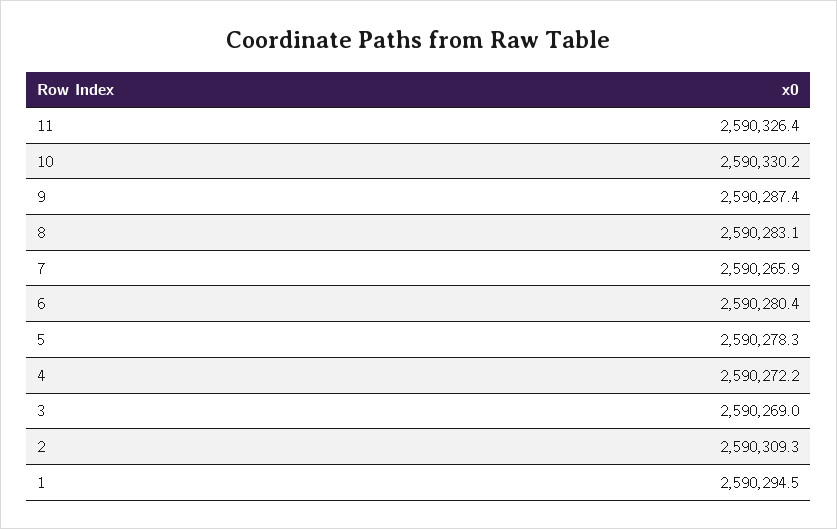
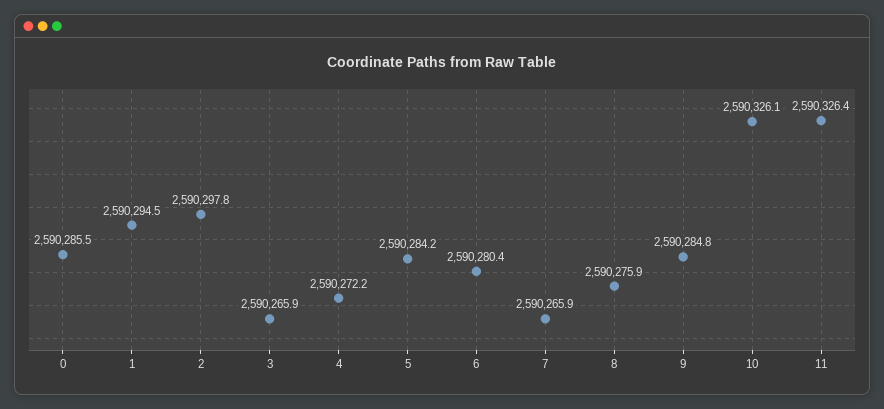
10: 2590330.2 -> 2590326.1
9: 2590287.4 -> 2590284.8
8: 2590283.1 -> 2590275.9
5: 2590278.3 -> 2590284.2
3: 2590269 -> 2590265.9
2: 2590309.3 -> 2590297.8
0: none -> 2590285.5

